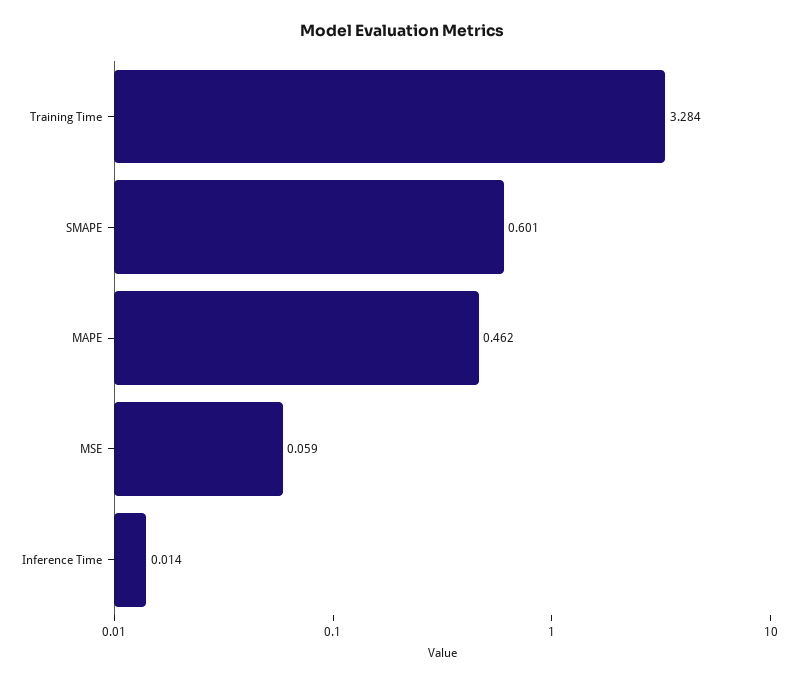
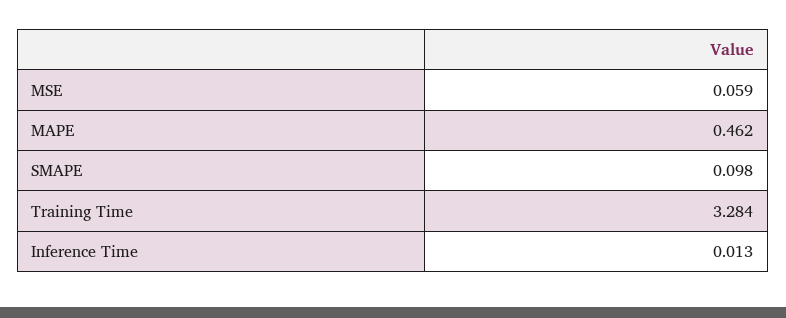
SMAPE: 0.601 -> 0.098
Inference Time: 0.014 -> 0.013

